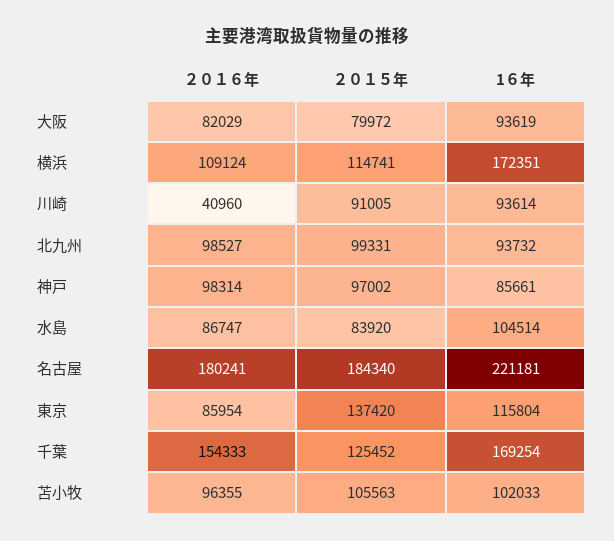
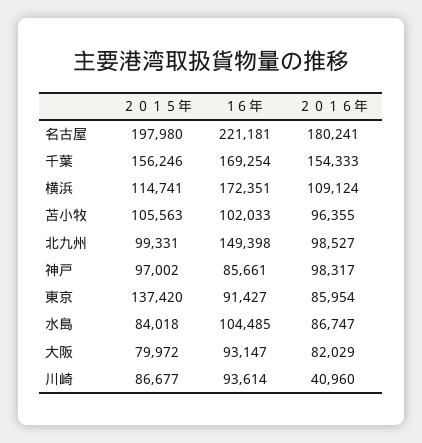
1６年, 大阪: 93619 -> 93147
２０１５年, 川崎: 91005 -> 86677
1６年, 北九州: 93732 -> 149398
２０１６年, 神戸: 98314 -> 98317
２０１５年, 水島: 83920 -> 84018
1６年, 水島: 104514 -> 104485
２０１５年, 名古屋: 184340 -> 197980
1６年, 東京: 115804 -> 91427
２０１５年, 千葉: 125452 -> 156246

